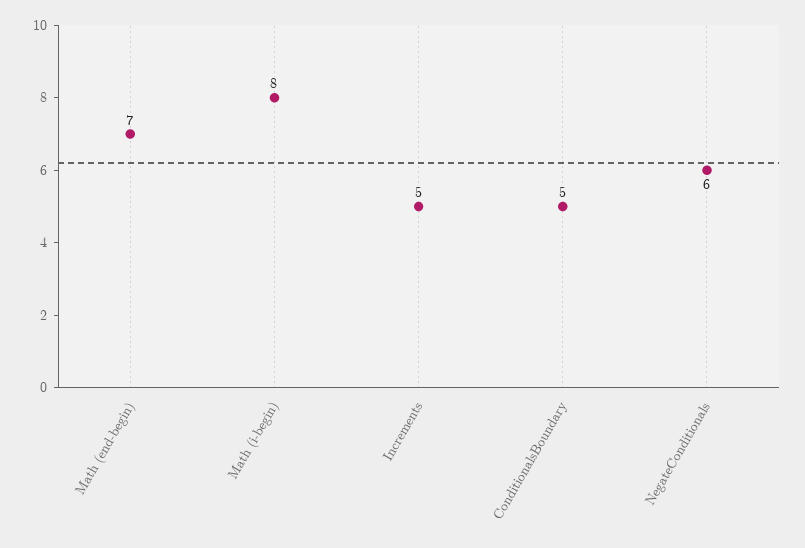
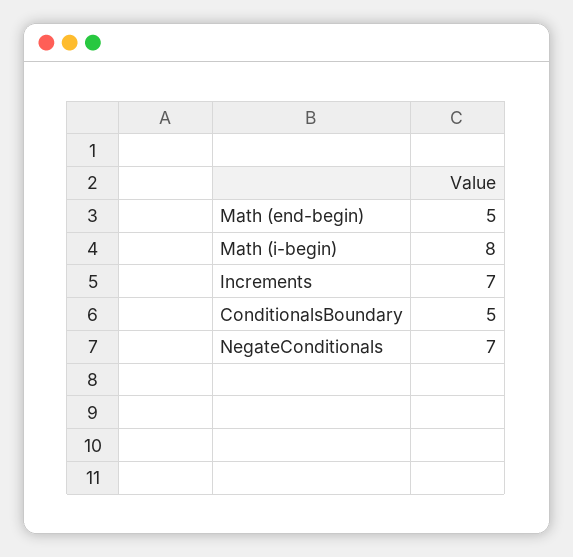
Math (end-begin): 7 -> 5
Increments: 5 -> 7
NegateConditionals: 6 -> 7

